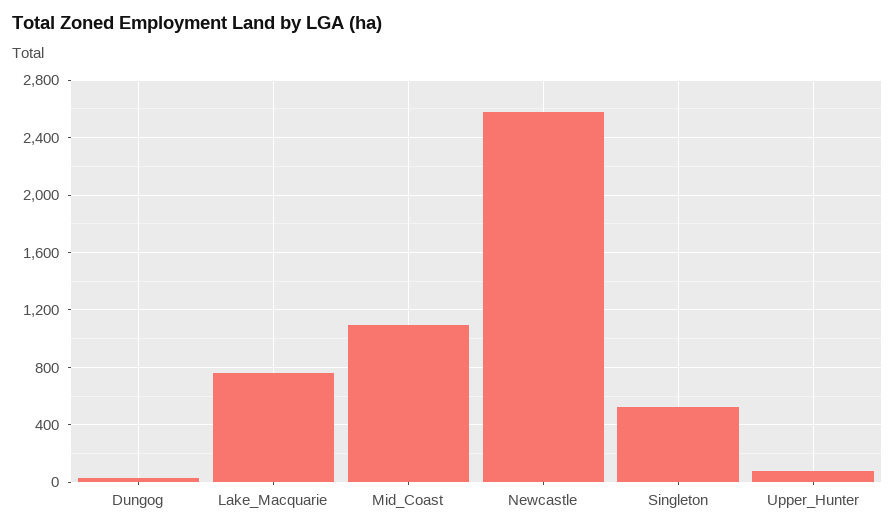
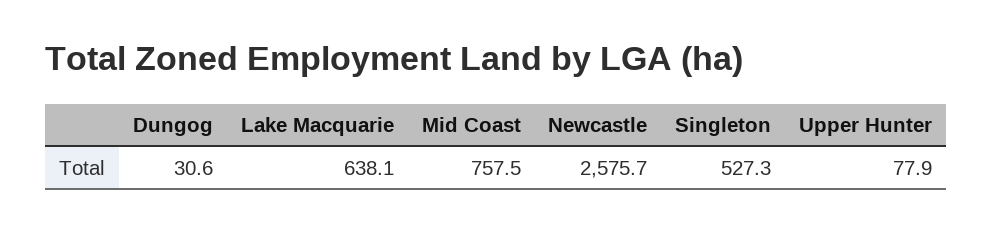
Lake_Macquarie: 750 -> 638.1
Mid_Coast: 1100 -> 757.5

